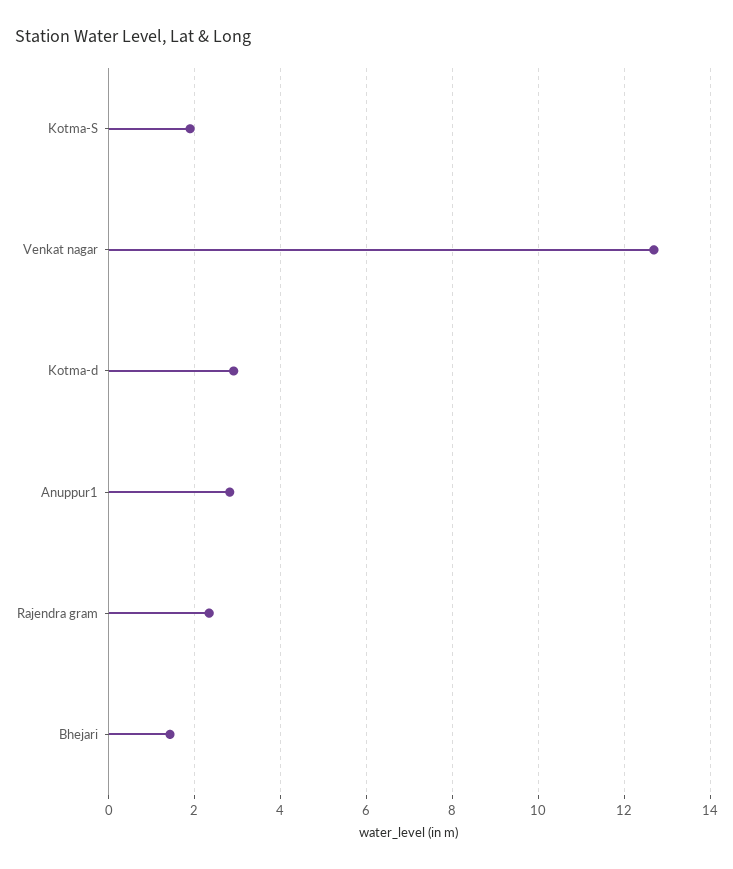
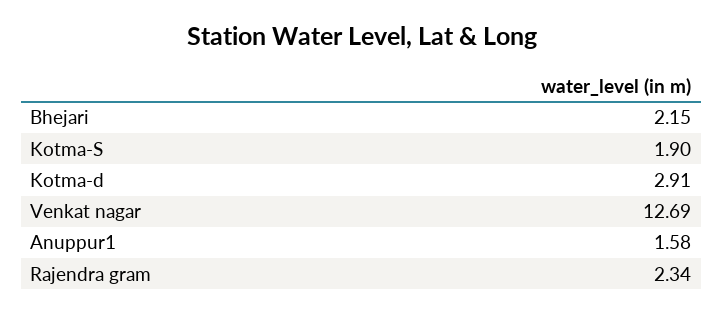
Anuppur1: 2.8 -> 1.58
Bhejari: 1.4 -> 2.15

